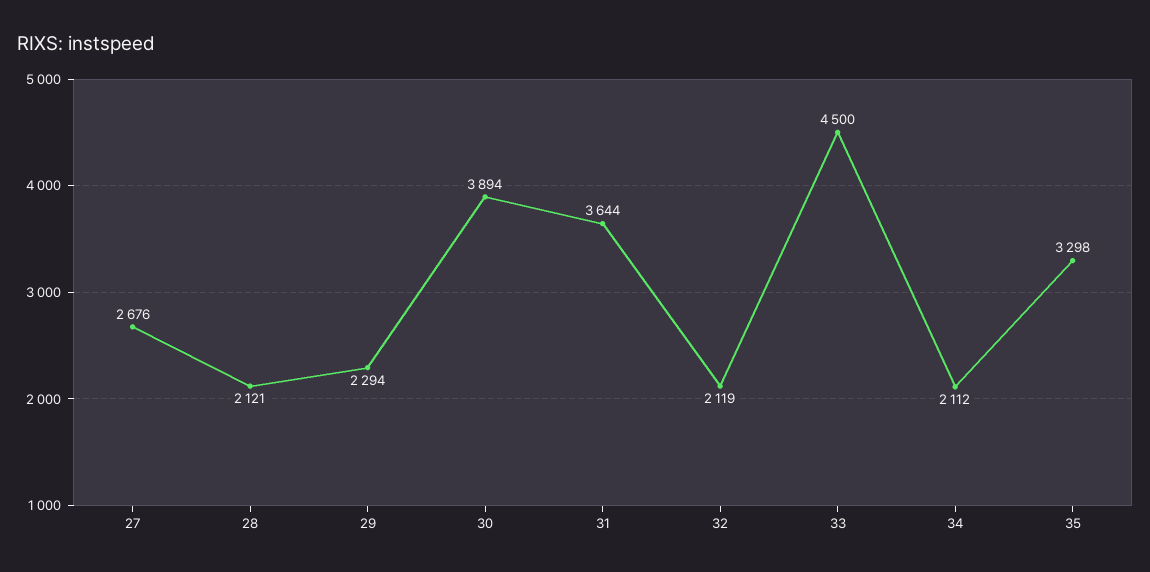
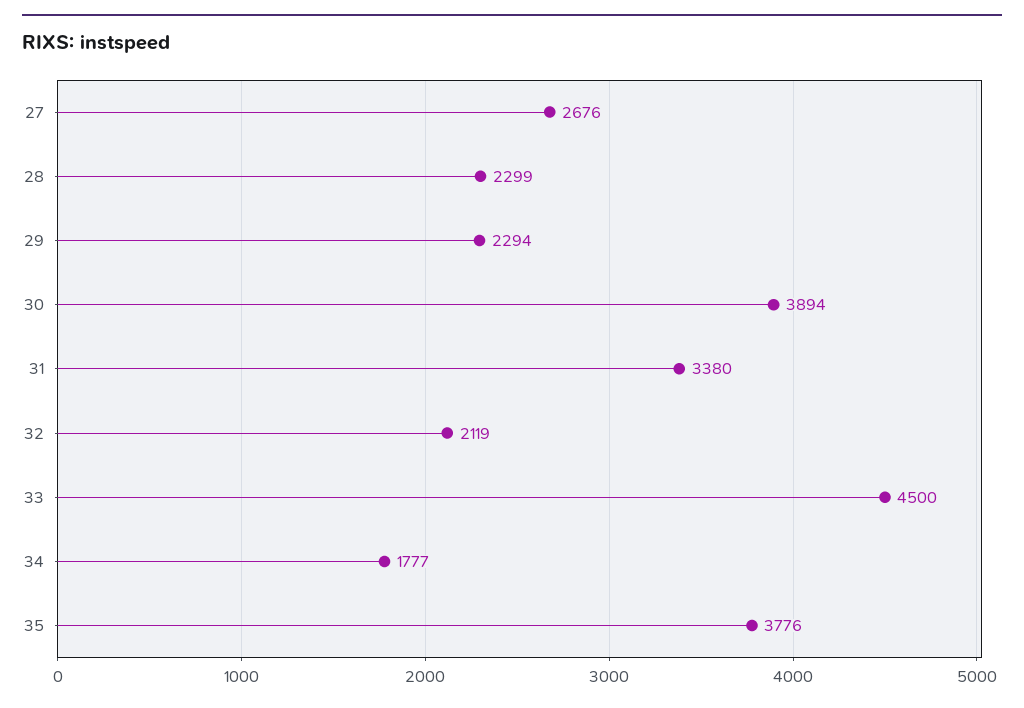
28: 2121 -> 2299
31: 3644 -> 3380
34: 2112 -> 1777
35: 3298 -> 3776

